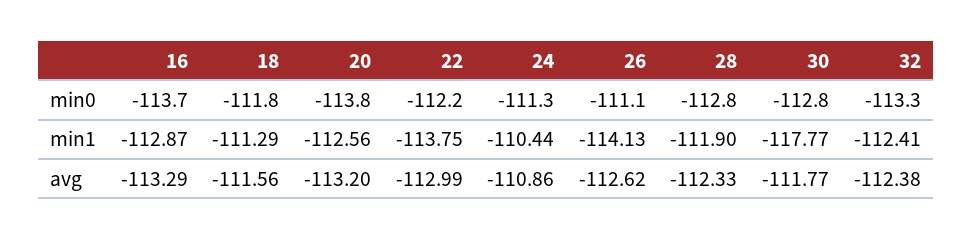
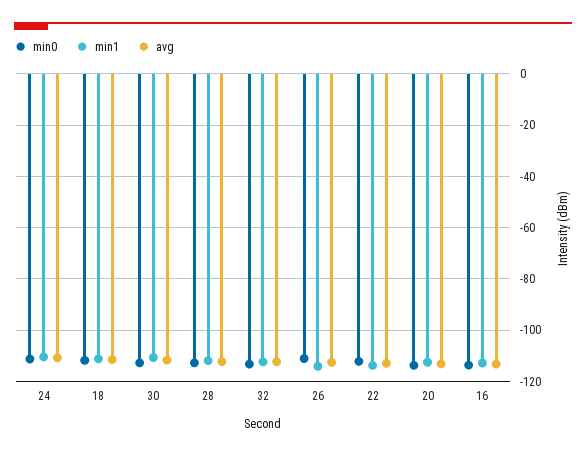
min1, 30: -117.77 -> -110

